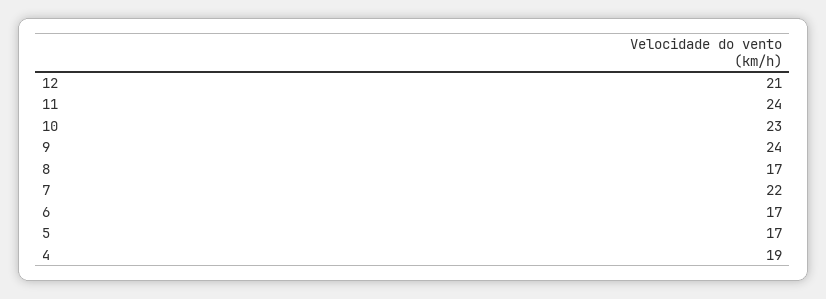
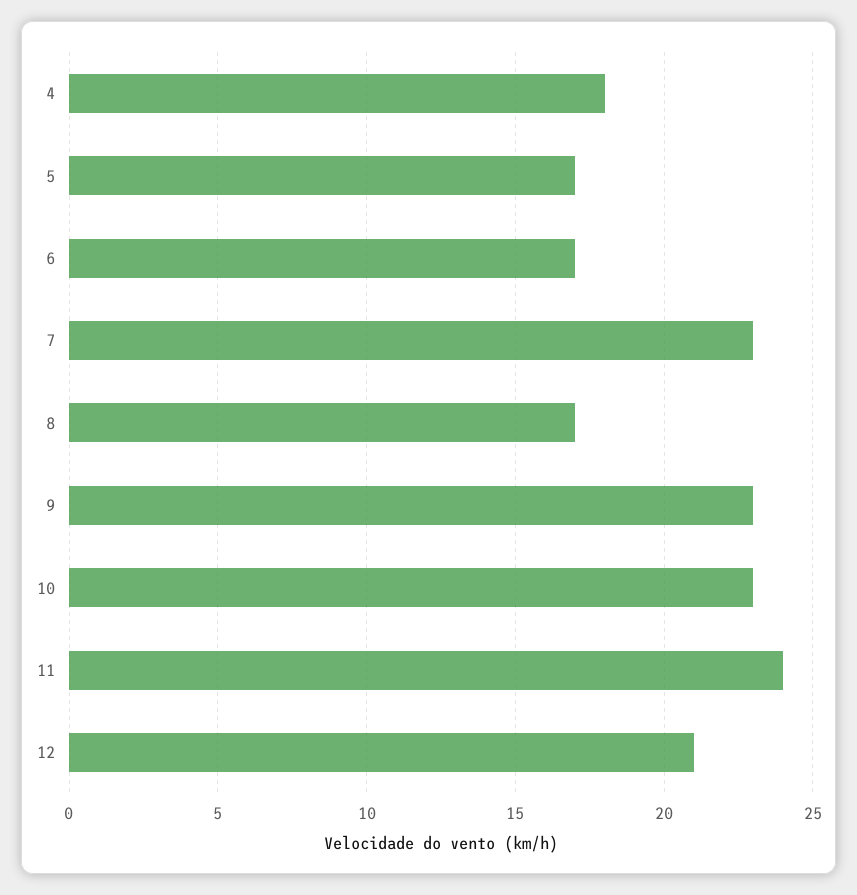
9: 24 -> 23
7: 22 -> 23
4: 19 -> 18

